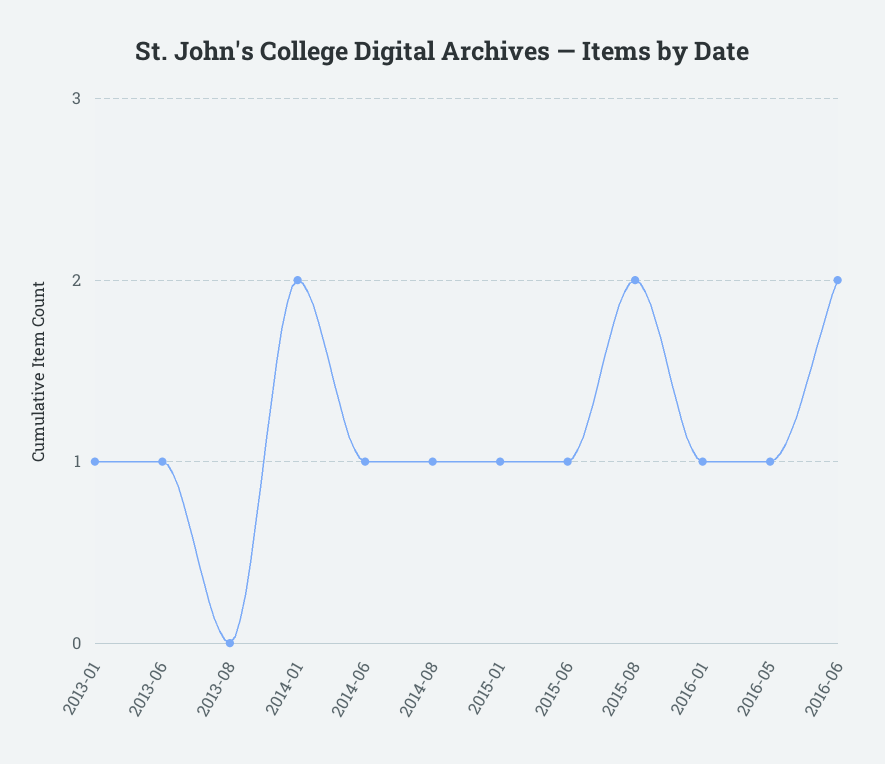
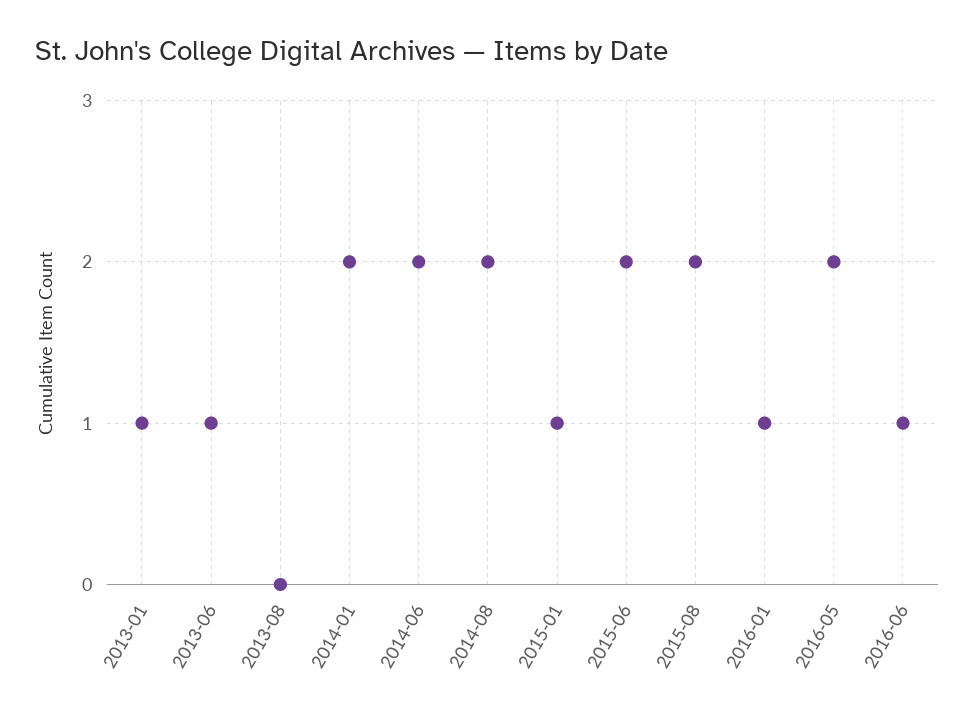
2014-06: 1 -> 2
2014-08: 1 -> 2
2015-06: 1 -> 2
2016-05: 1 -> 2
2016-06: 2 -> 1

